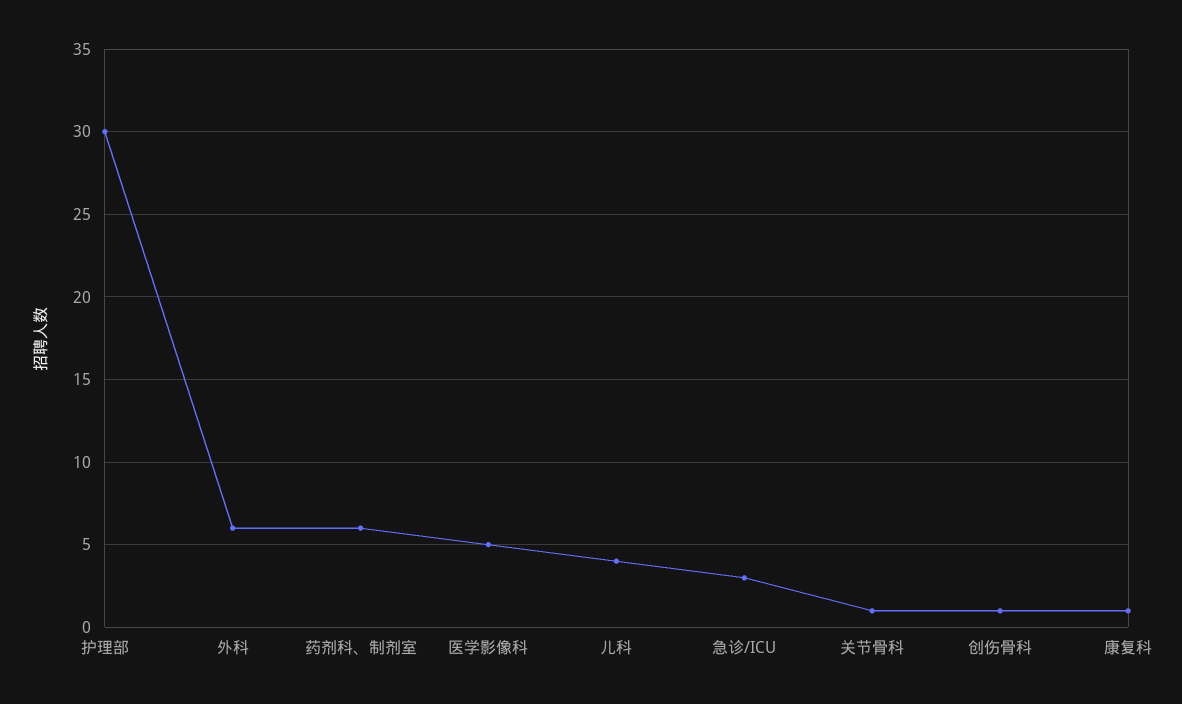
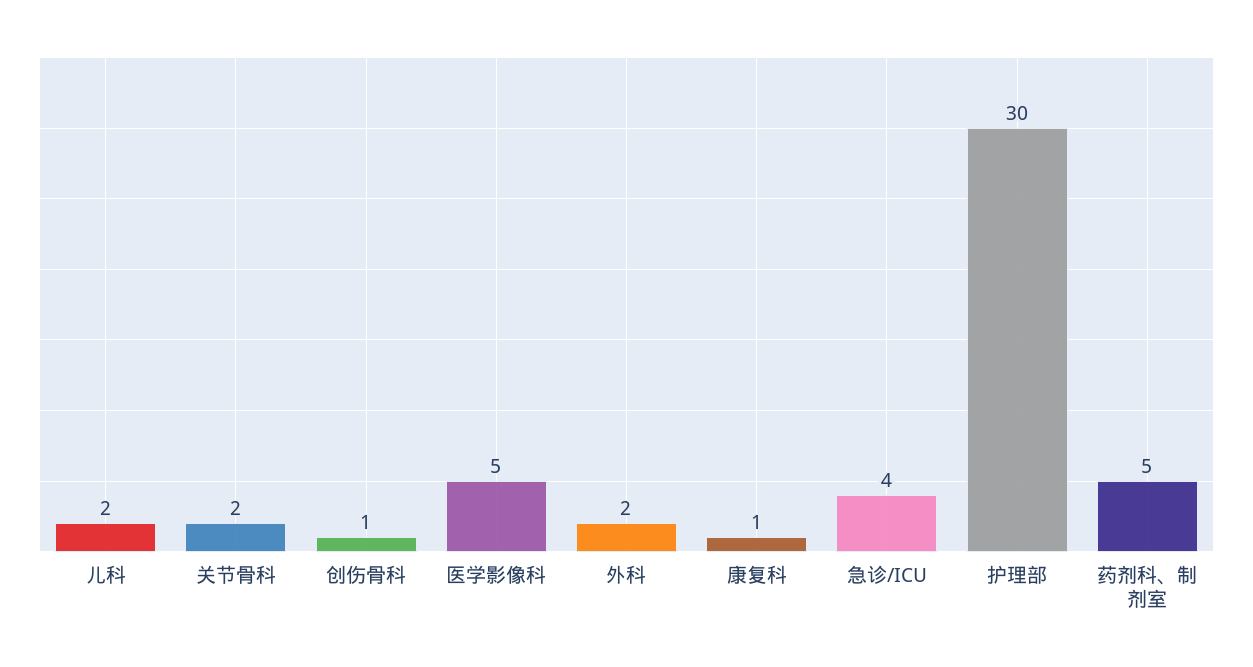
外科: 6 -> 2
药剂科、制剂室: 6 -> 5
儿科: 4 -> 2
急诊/ICU: 3 -> 4
关节骨科: 1 -> 2

